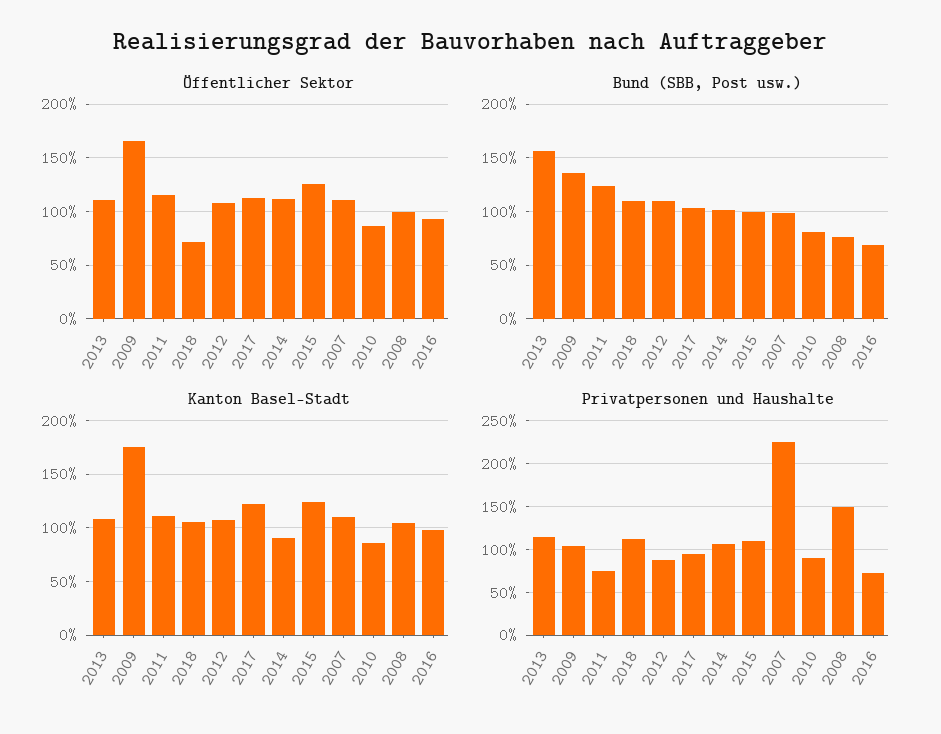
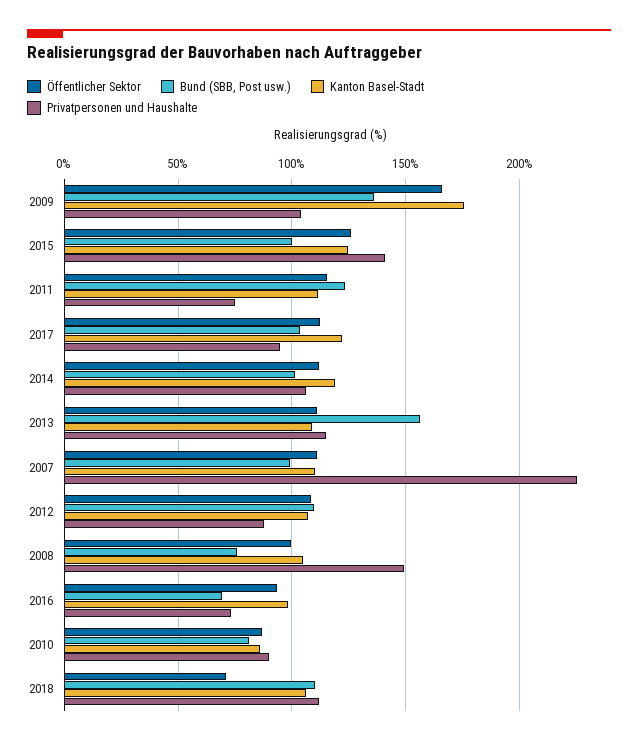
Kanton Basel-Stadt, 2014: 90 -> 120
Privatpersonen und Haushalte, 2015: 110 -> 140

